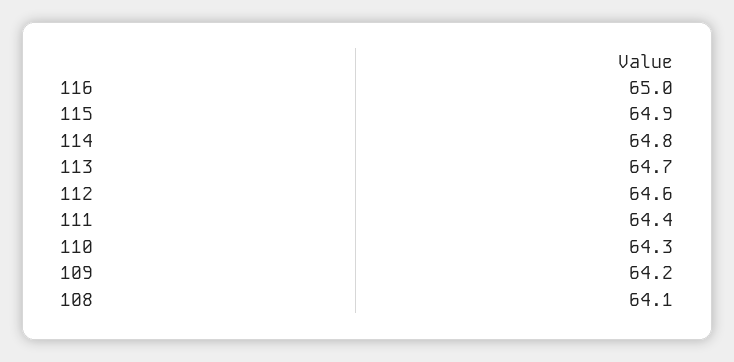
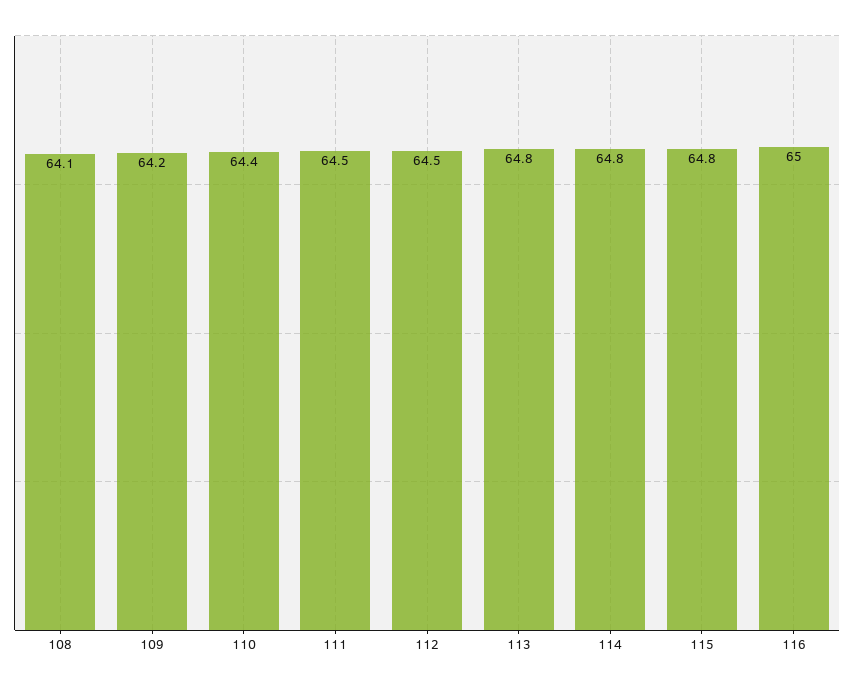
115: 64.9 -> 64.8
113: 64.7 -> 64.8
112: 64.6 -> 64.5
111: 64.4 -> 64.5
110: 64.3 -> 64.4

